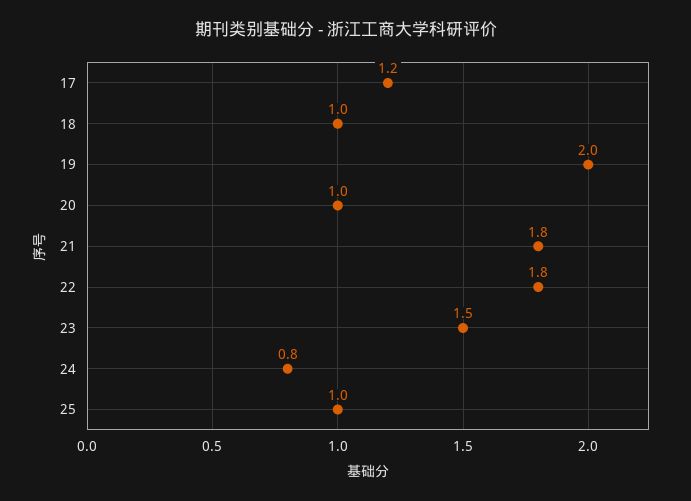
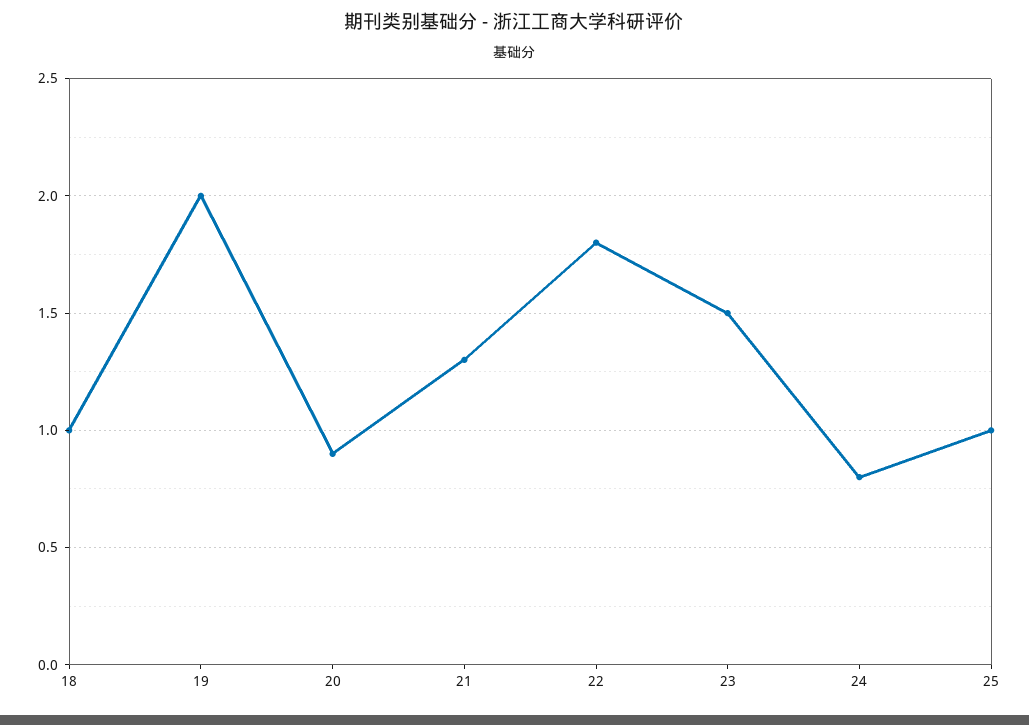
17: 1.2 -> none
20: 1 -> 0.9
21: 1.8 -> 1.3

